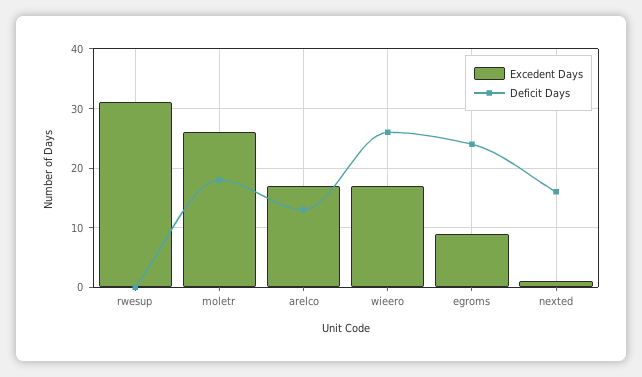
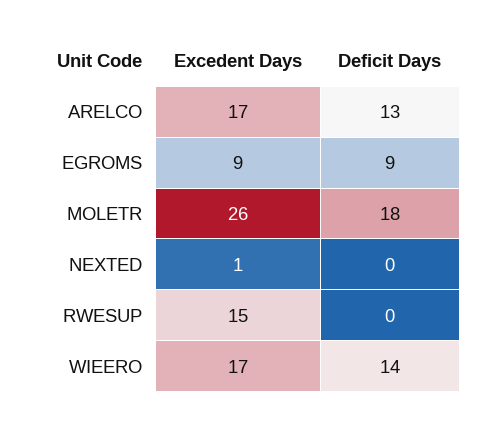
Excedent Days, rwesup: 30 -> 15
Deficit Days, wieero: 25 -> 14
Deficit Days, egroms: 25 -> 9
Deficit Days, nexted: 15 -> 0

